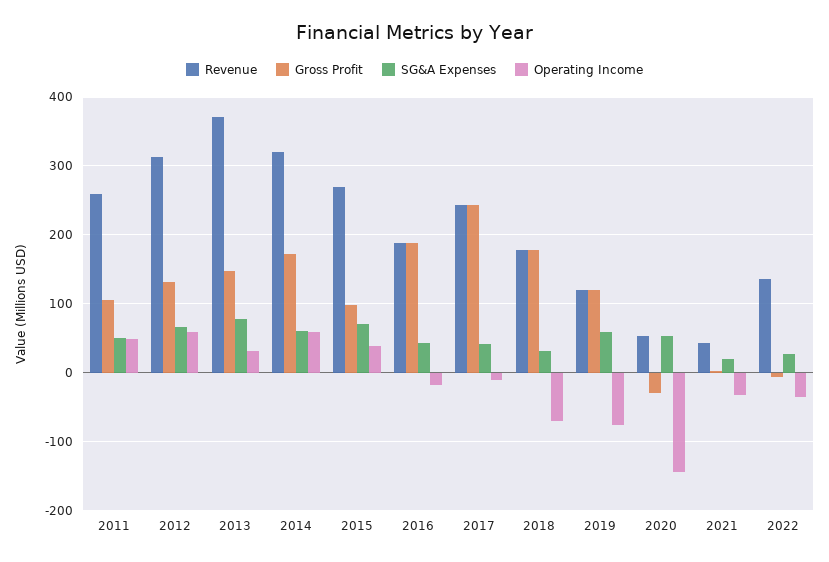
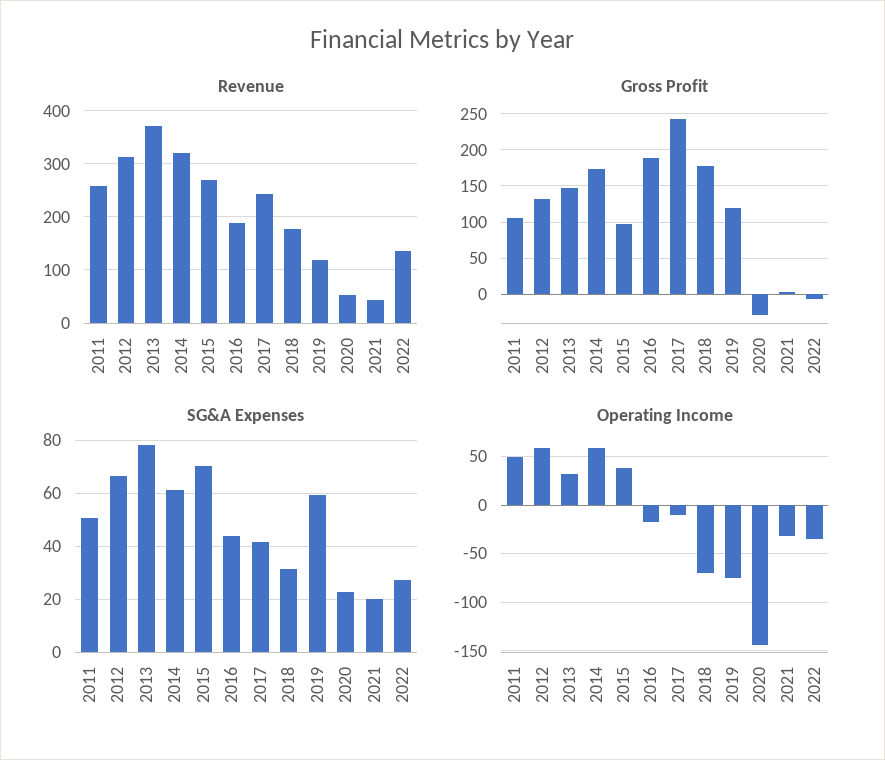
SG&A Expenses, 2020: 50 -> 22.5

